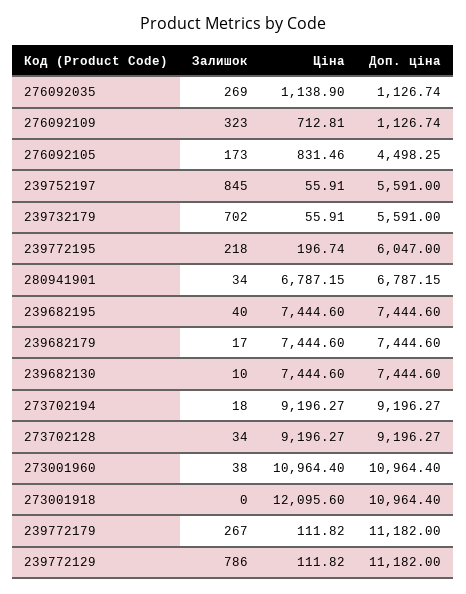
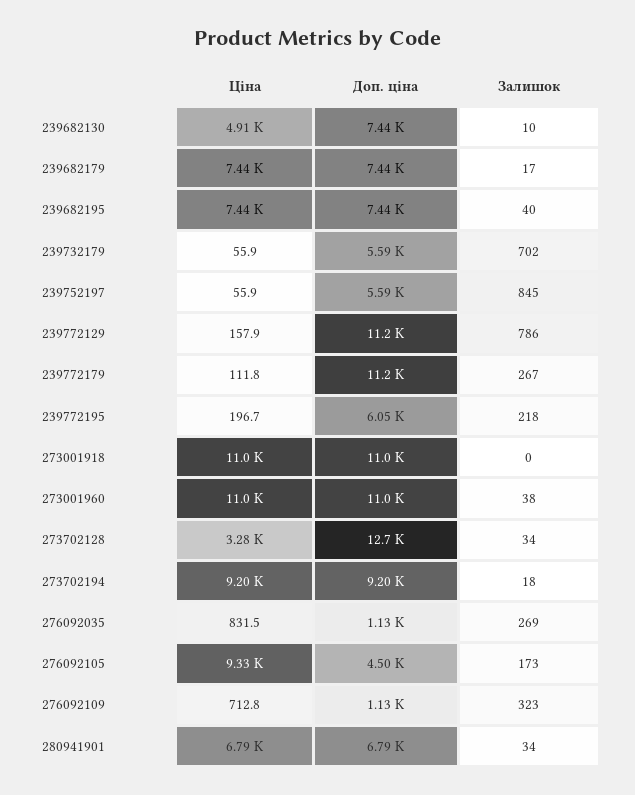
Ціна, 276092035: 1138.9 -> 831.5
Ціна, 276092105: 831.46 -> 9330
Ціна, 239682130: 7444.6 -> 4910
Ціна, 273702128: 9196.27 -> 3280
Доп. ціна, 273702128: 9196.27 -> 12700
Ціна, 273001918: 12095.6 -> 11000
Ціна, 239772129: 111.82 -> 157.9

